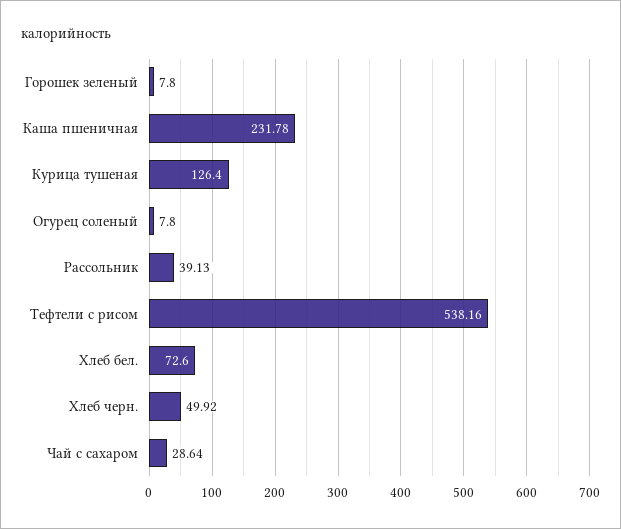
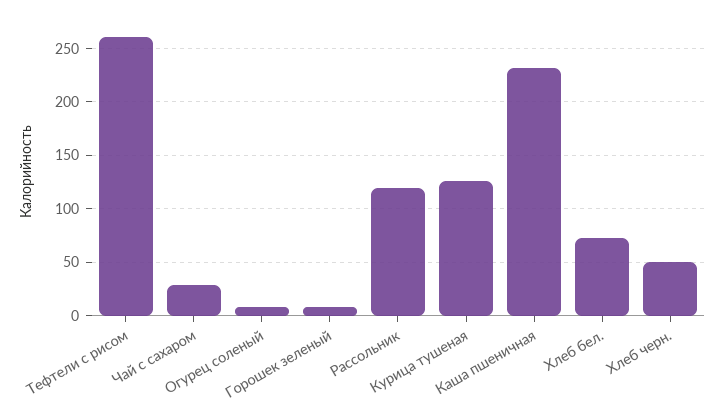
Рассольник: 39.13 -> 120
Тефтели с рисом: 538.16 -> 260

